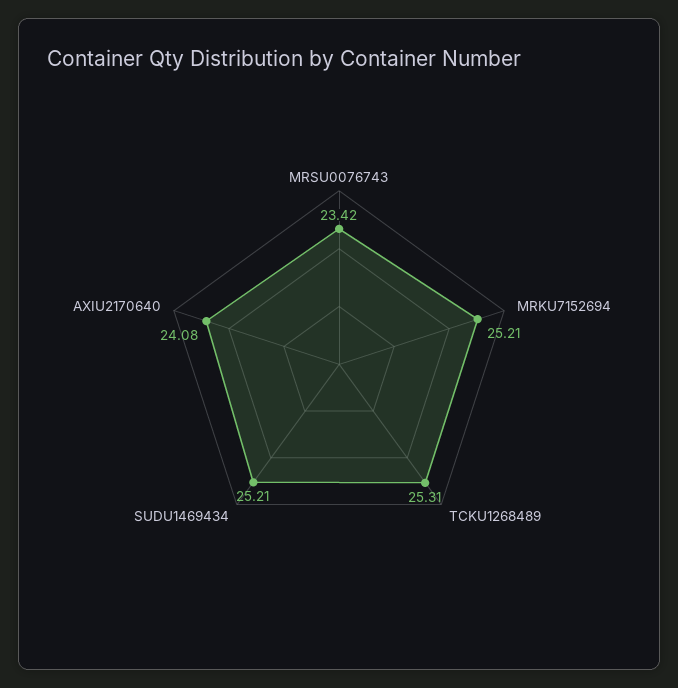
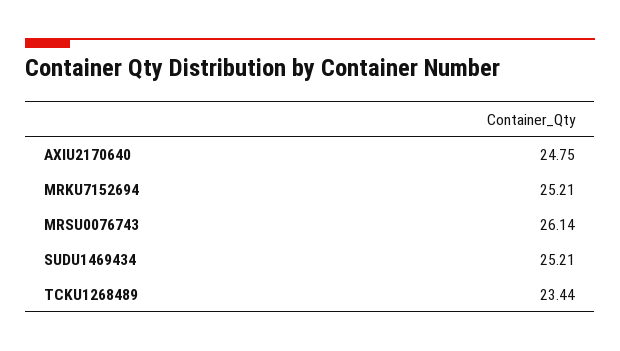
MRSU0076743: 23.42 -> 26.14
TCKU1268489: 25.31 -> 23.44
AXIU2170640: 24.08 -> 24.75

